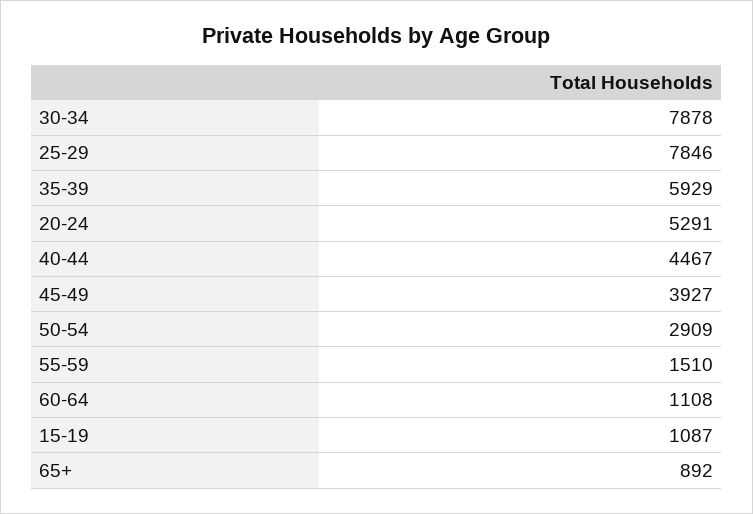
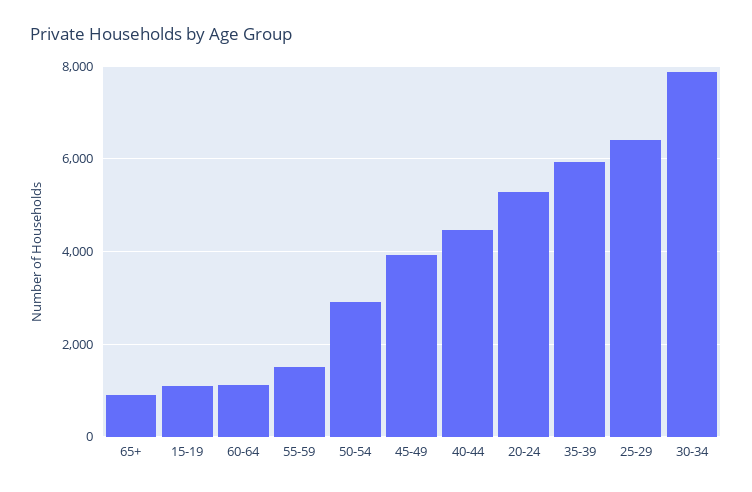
25-29: 7846 -> 6400

